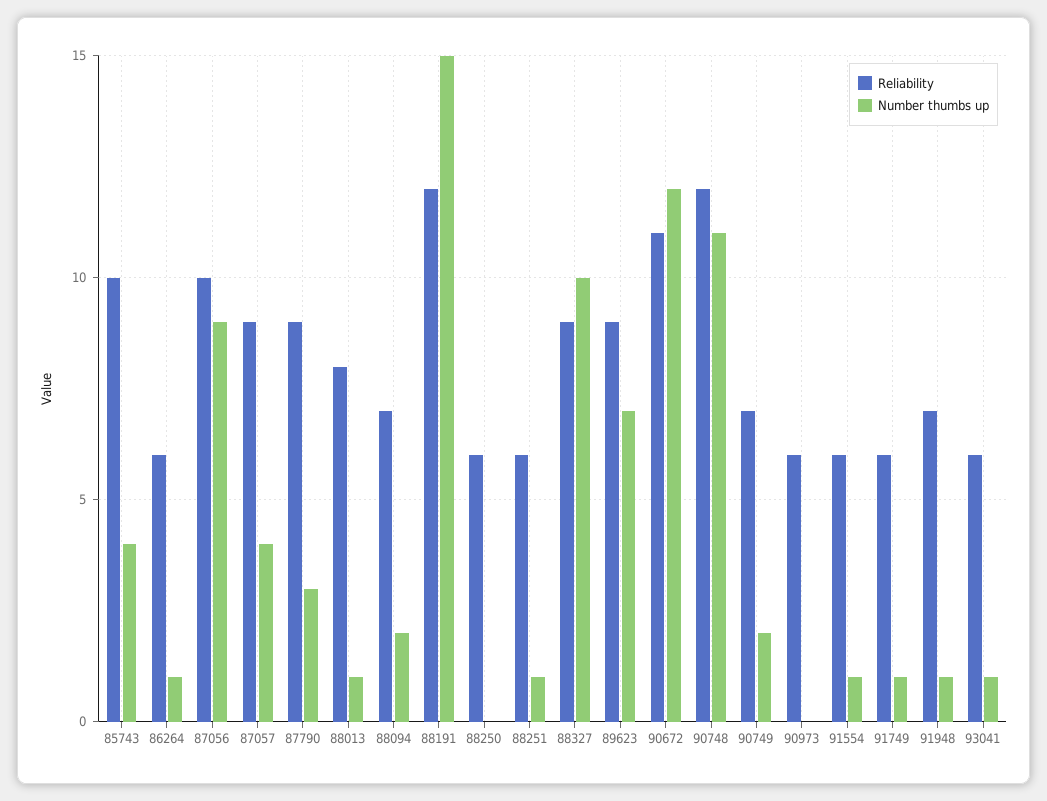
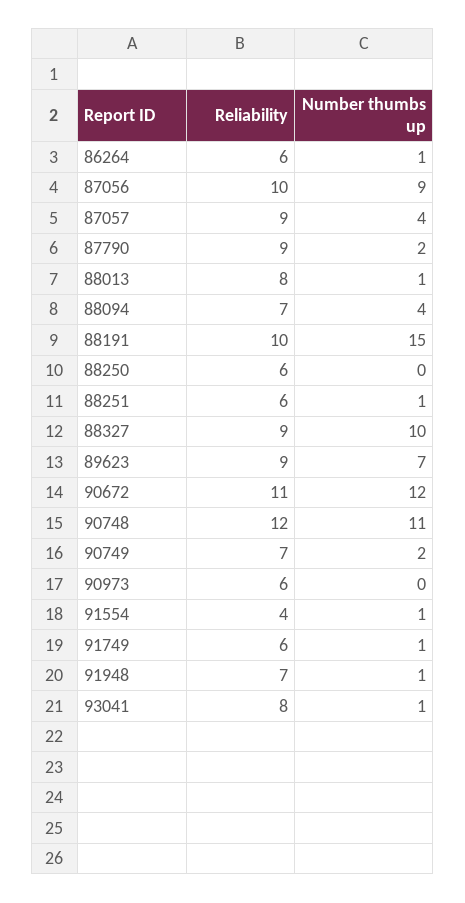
Reliability, 85743: 10 -> none
Number thumbs up, 85743: 4 -> none
Number thumbs up, 87790: 3 -> 2
Number thumbs up, 88094: 2 -> 4
Reliability, 88191: 12 -> 10
Reliability, 91554: 6 -> 4
Reliability, 93041: 6 -> 8

